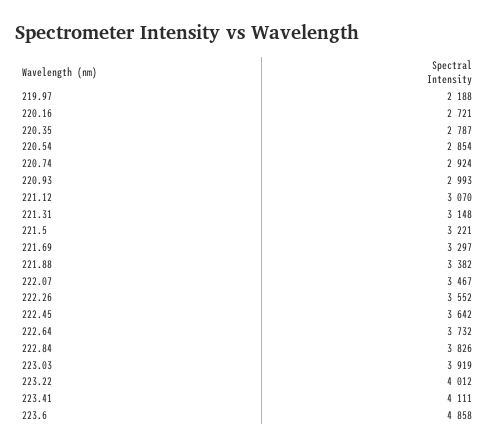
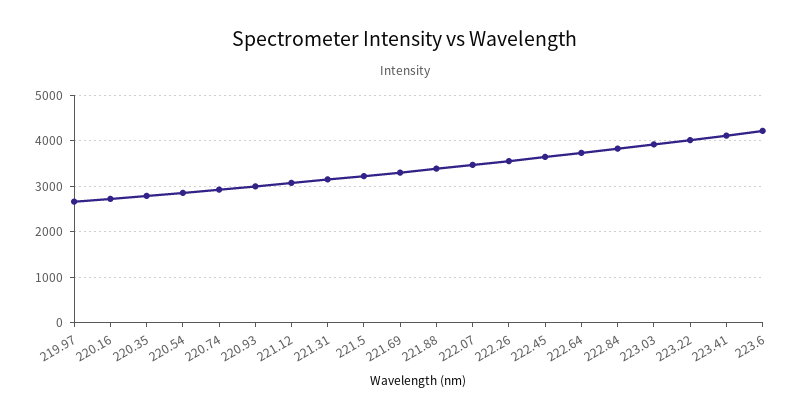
219.97: 2188 -> 2600
223.6: 4858 -> 4200

